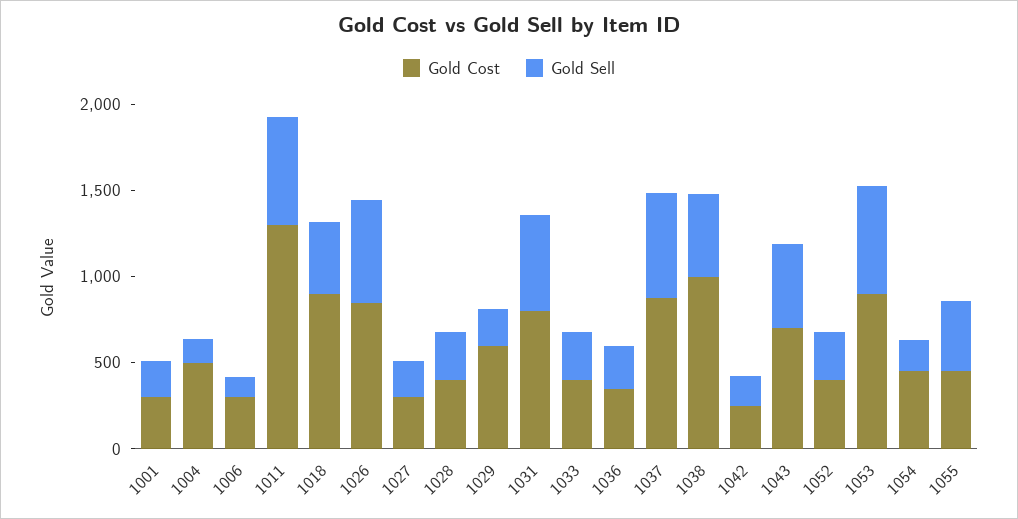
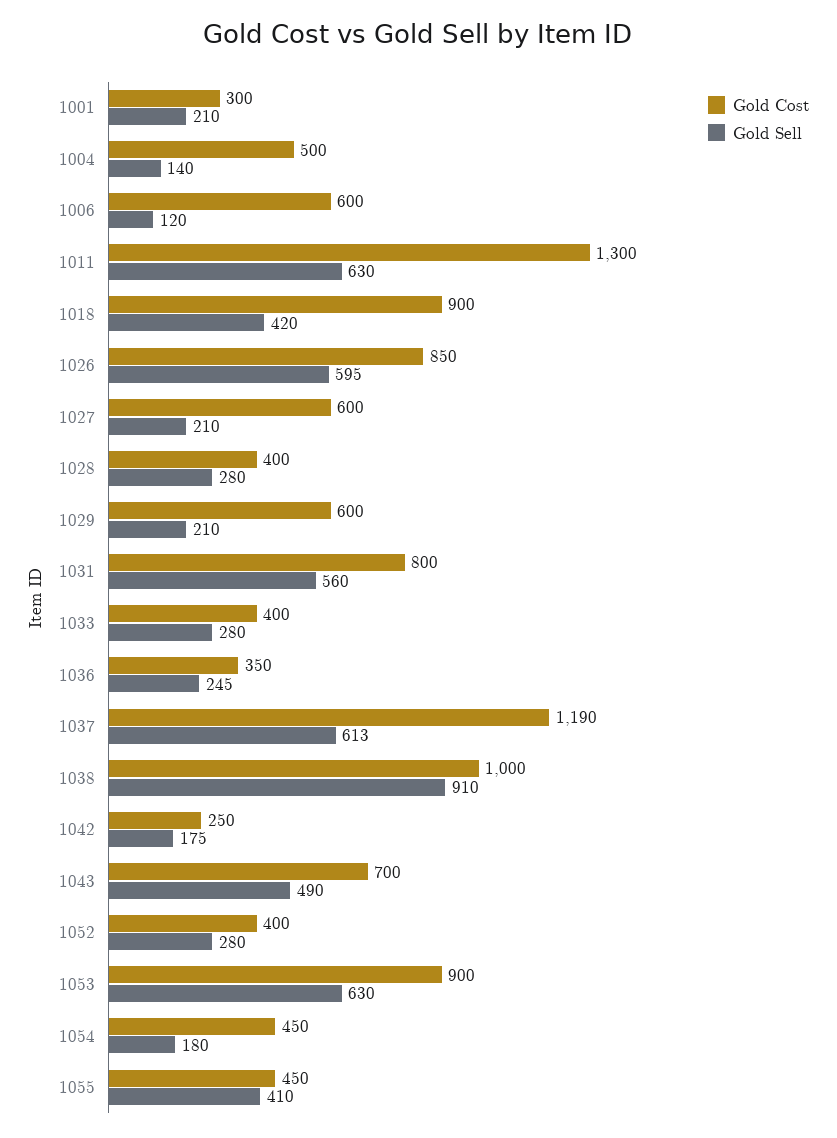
Gold Cost, 1006: 300 -> 600
Gold Cost, 1027: 300 -> 600
Gold Cost, 1037: 900 -> 1190
Gold Sell, 1038: 500 -> 910

